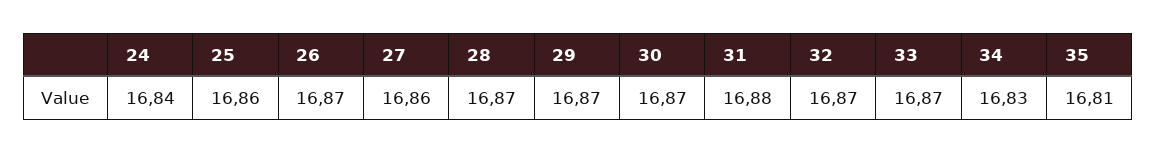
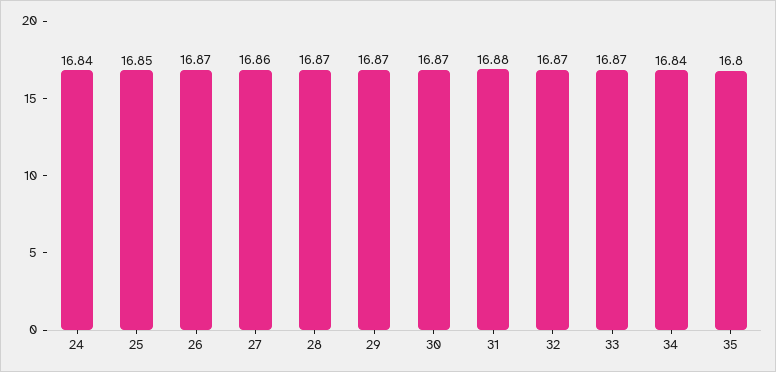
25: 16.86 -> 16.85
34: 16.83 -> 16.84
35: 16.81 -> 16.8

